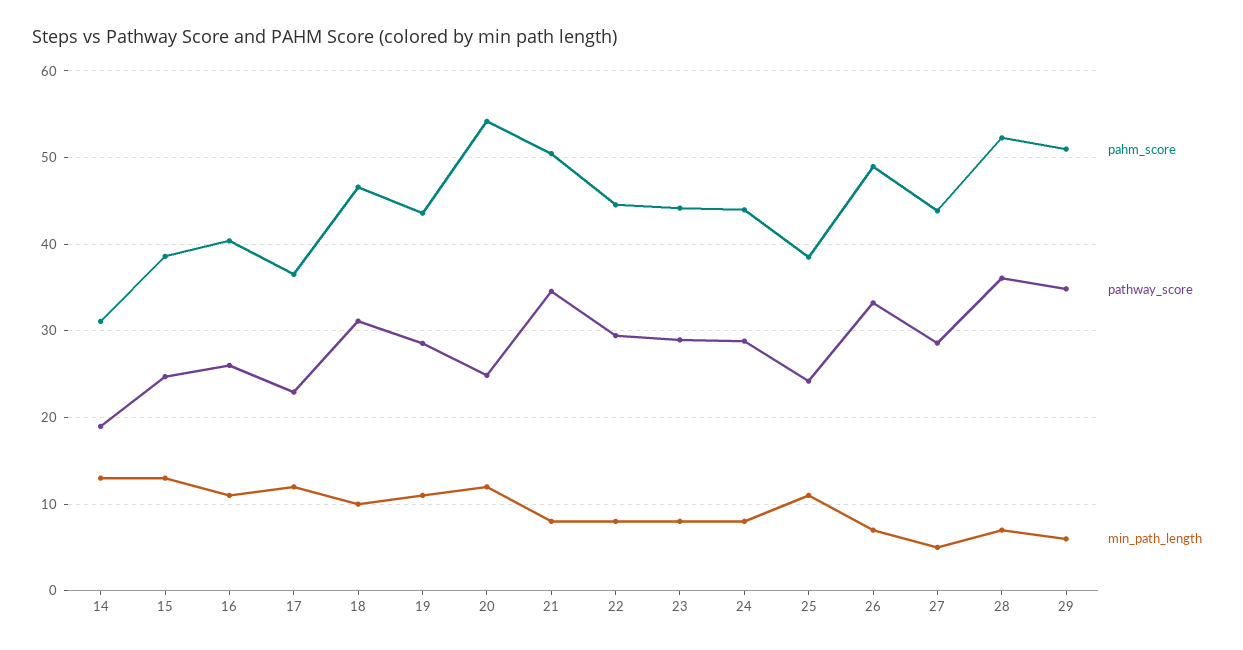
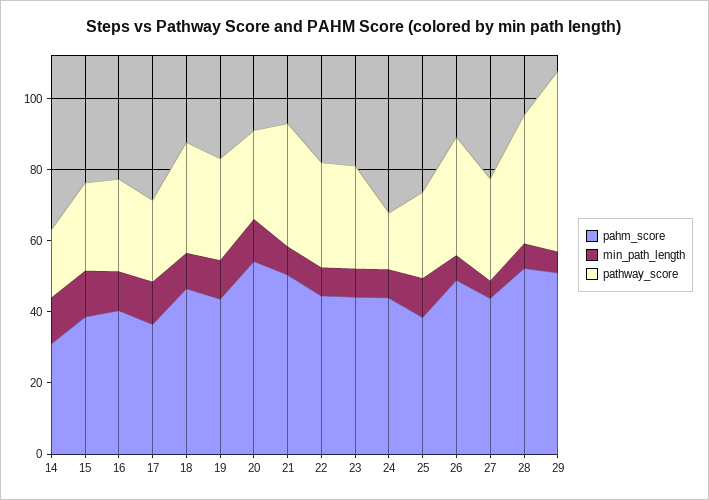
pathway_score, 24: 29 -> 15
pathway_score, 29: 35 -> 50

